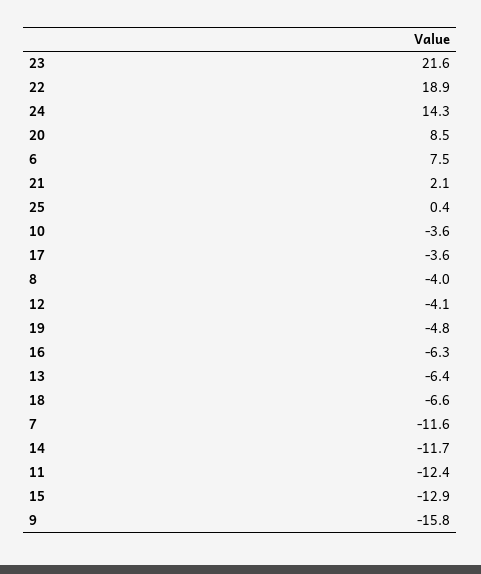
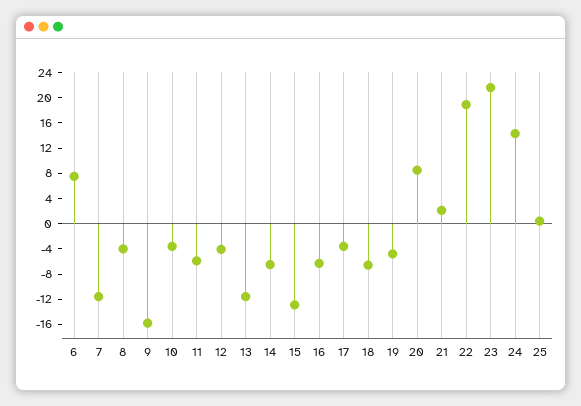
13: -6.4 -> -12
14: -11.7 -> -6
11: -12.4 -> -6

